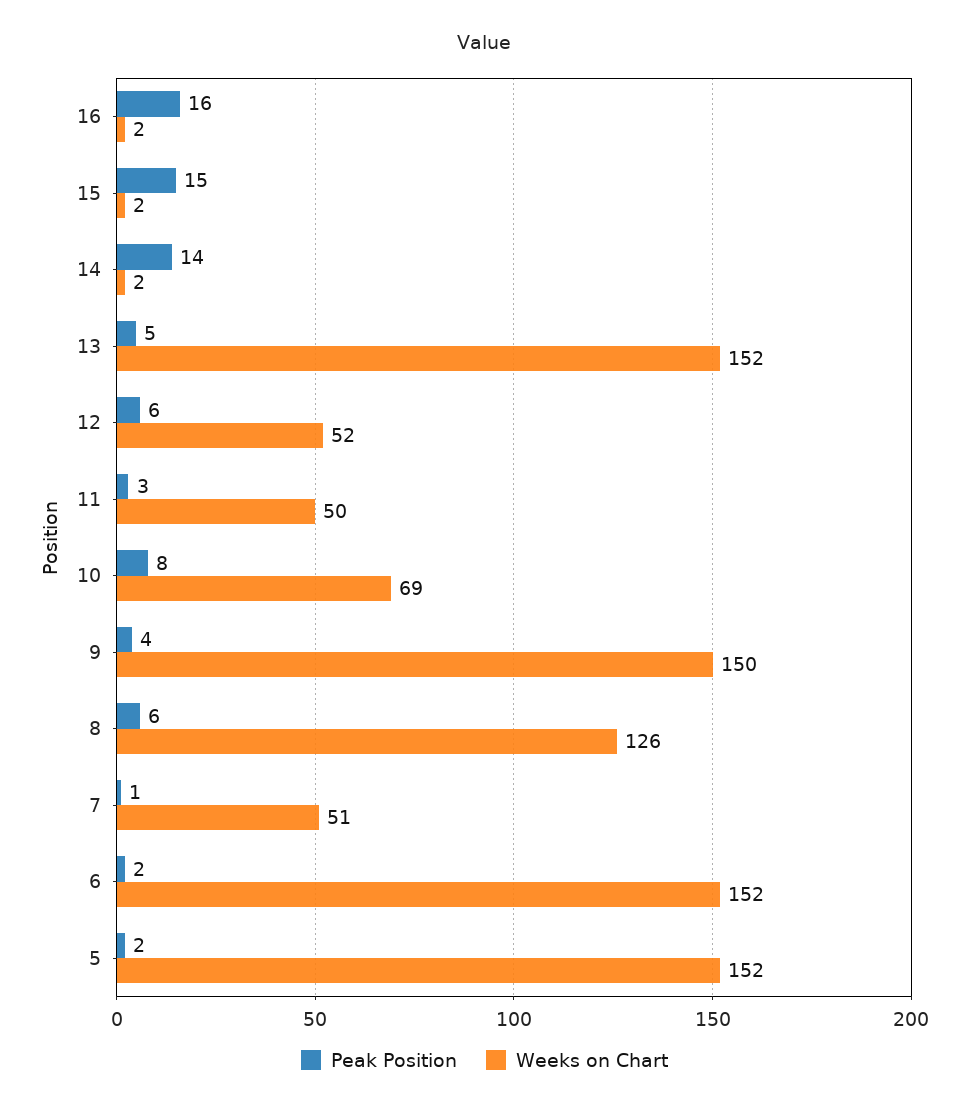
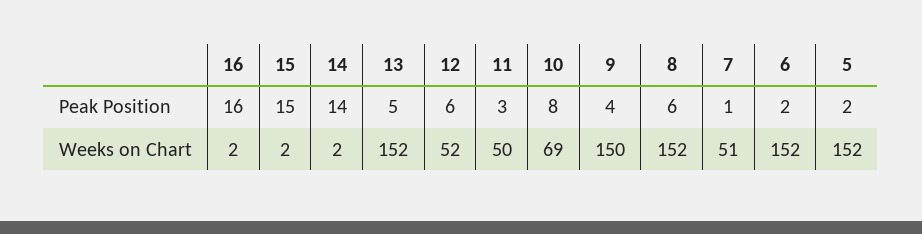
Weeks on Chart, 8: 126 -> 152

